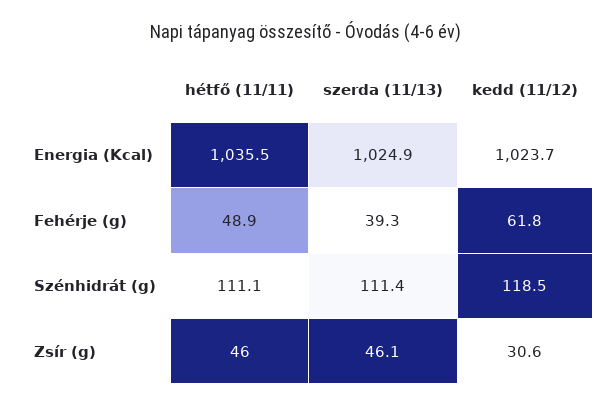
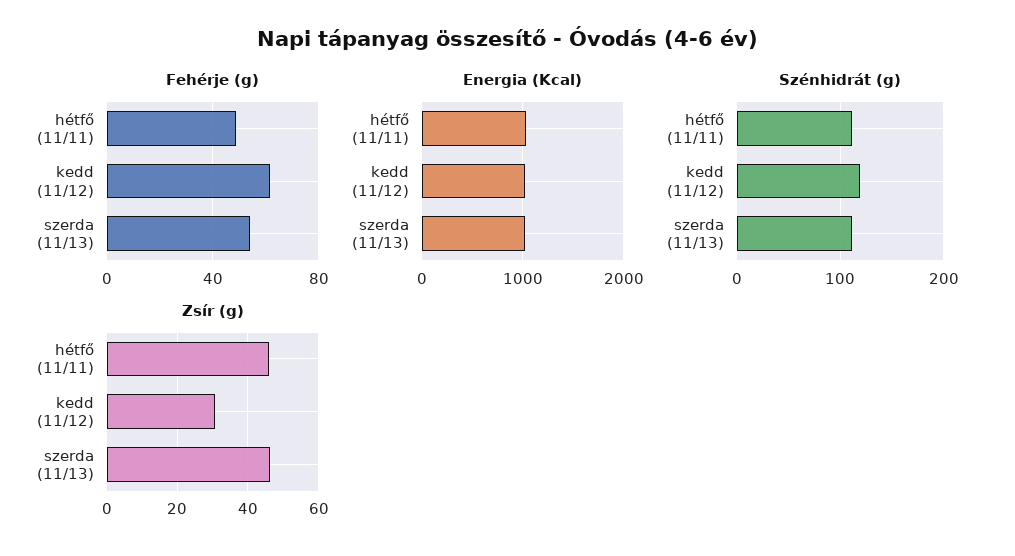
Fehérje (g), szerda (11/13): 39.3 -> 55

